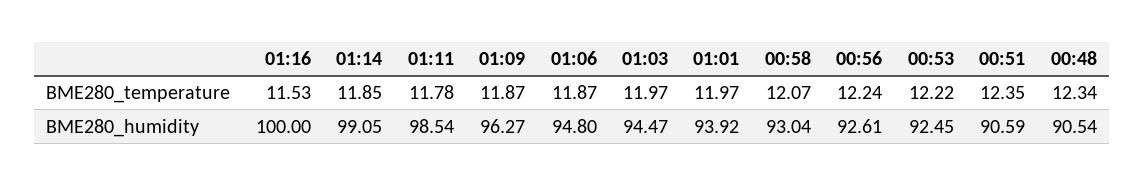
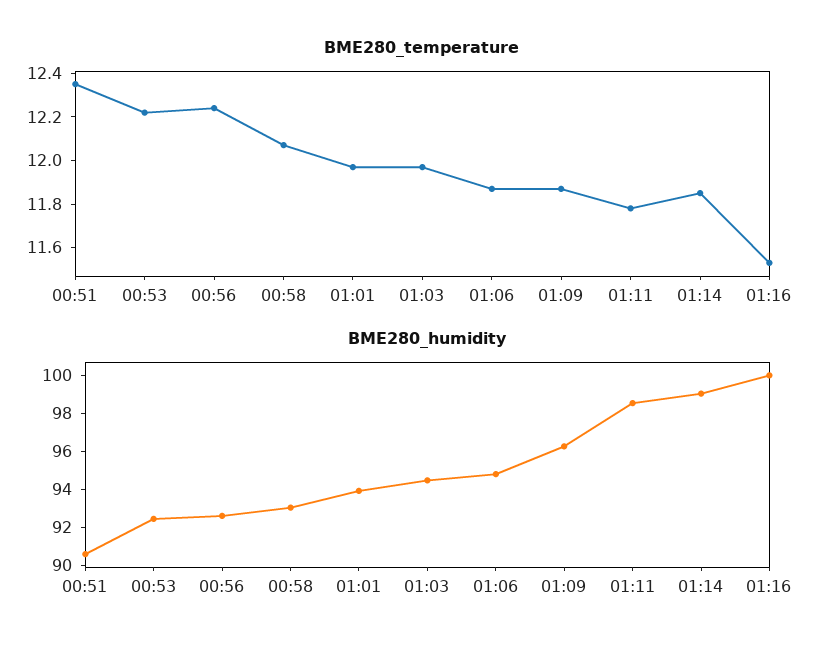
BME280_temperature, 00:48: 12.34 -> none
BME280_humidity, 00:48: 90.54 -> none

